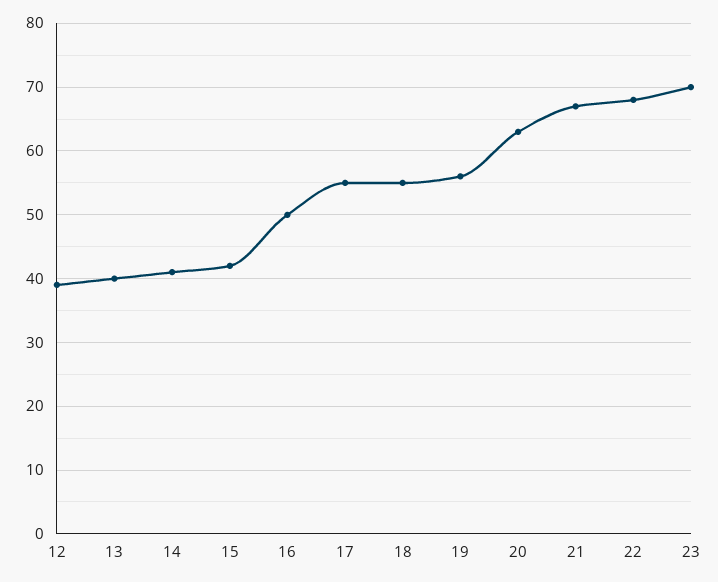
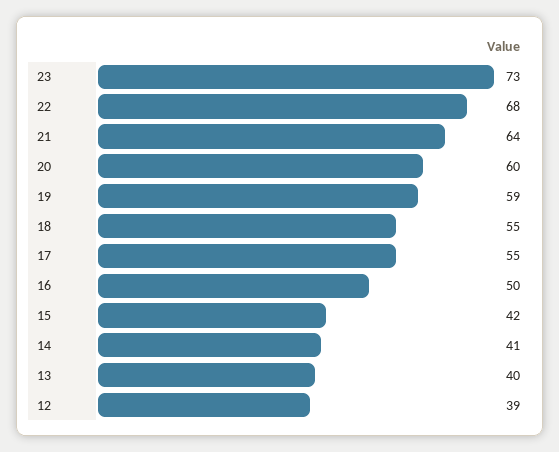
19: 56 -> 59
20: 63 -> 60
21: 67 -> 64
23: 70 -> 73

